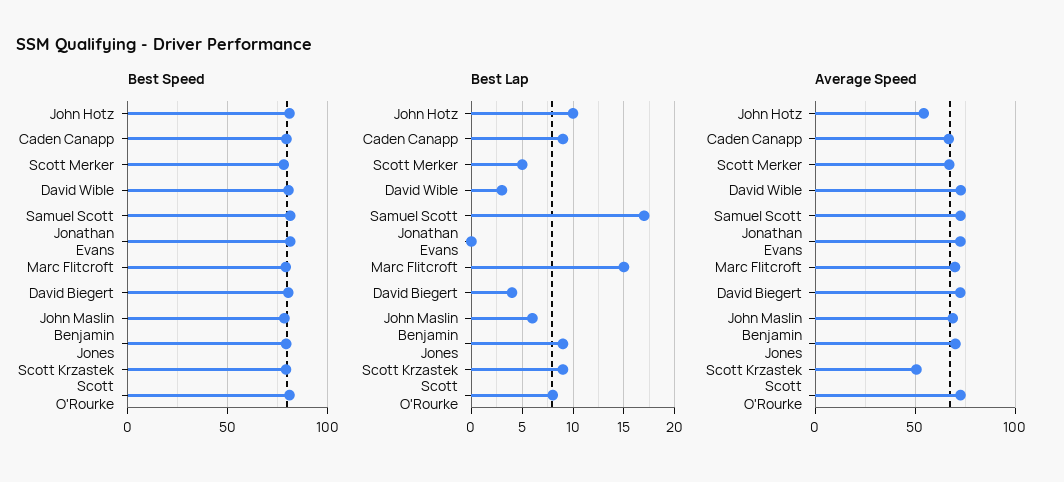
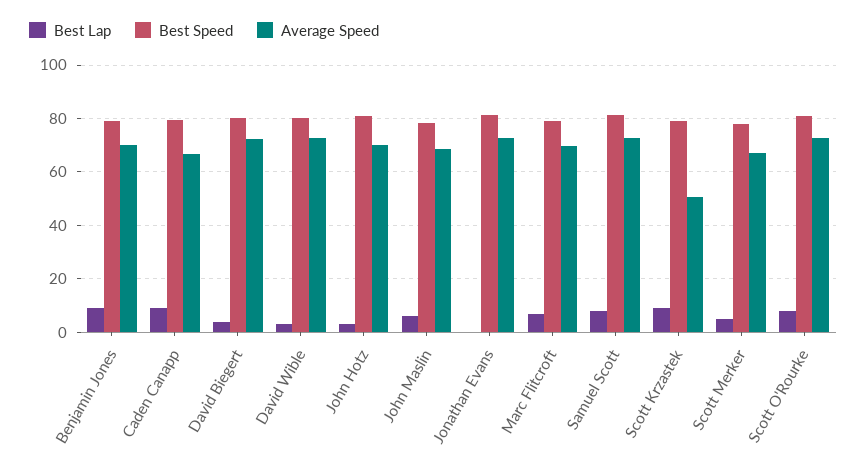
Best Lap, John Hotz: 10 -> 2.5
Best Lap, Samuel Scott: 17 -> 7.5
Best Lap, Marc Flitcroft: 15 -> 7.5
Average Speed, John Hotz: 55 -> 70

